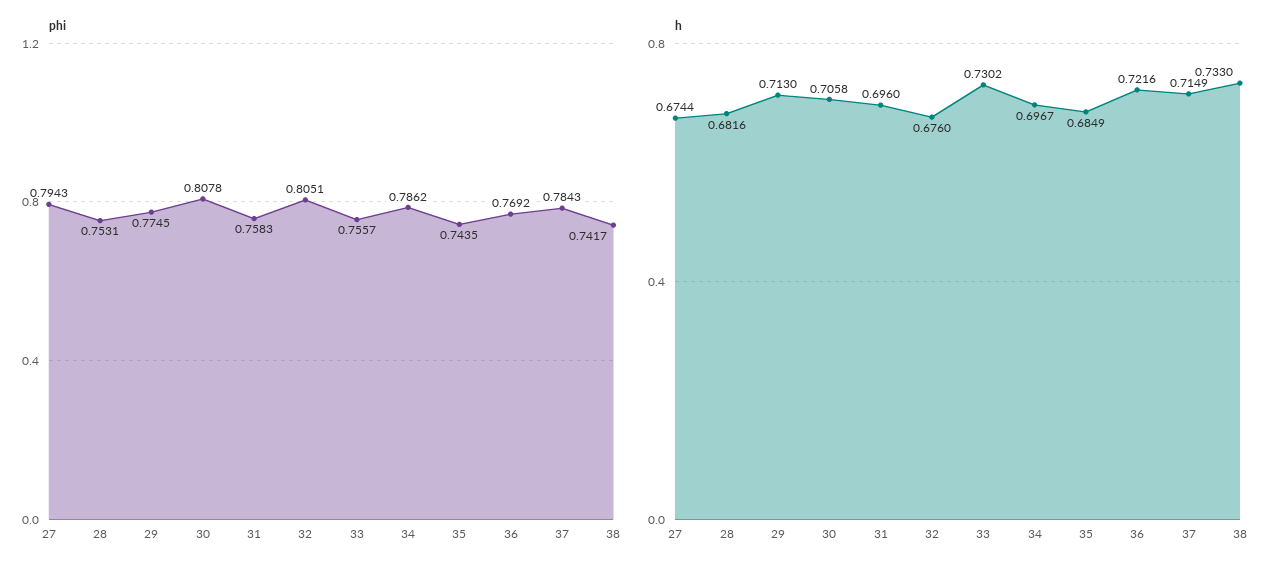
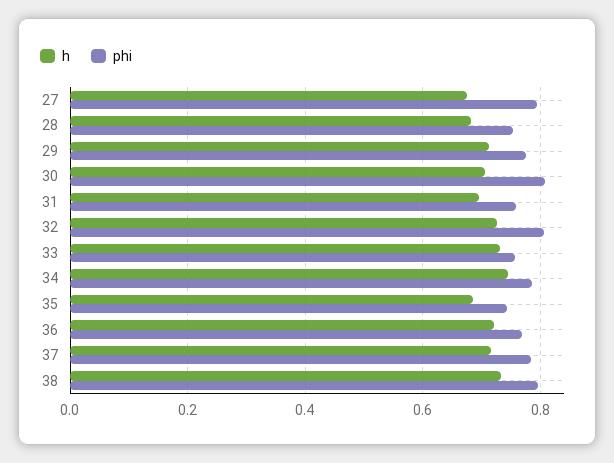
phi, 38: 0.7417 -> 0.8
h, 32: 0.676 -> 0.72
h, 34: 0.6967 -> 0.74

